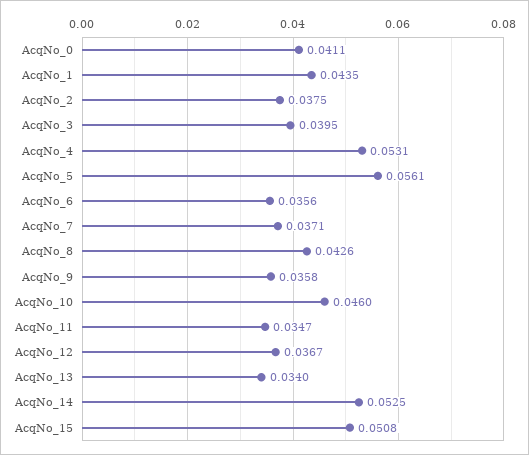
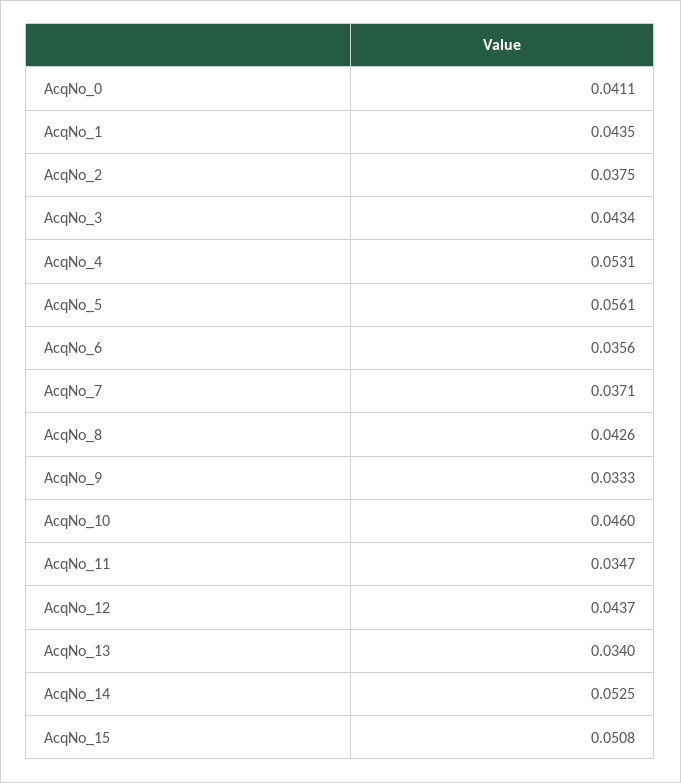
AcqNo_3: 0.0395 -> 0.0434
AcqNo_9: 0.0358 -> 0.0333
AcqNo_12: 0.0367 -> 0.0437

